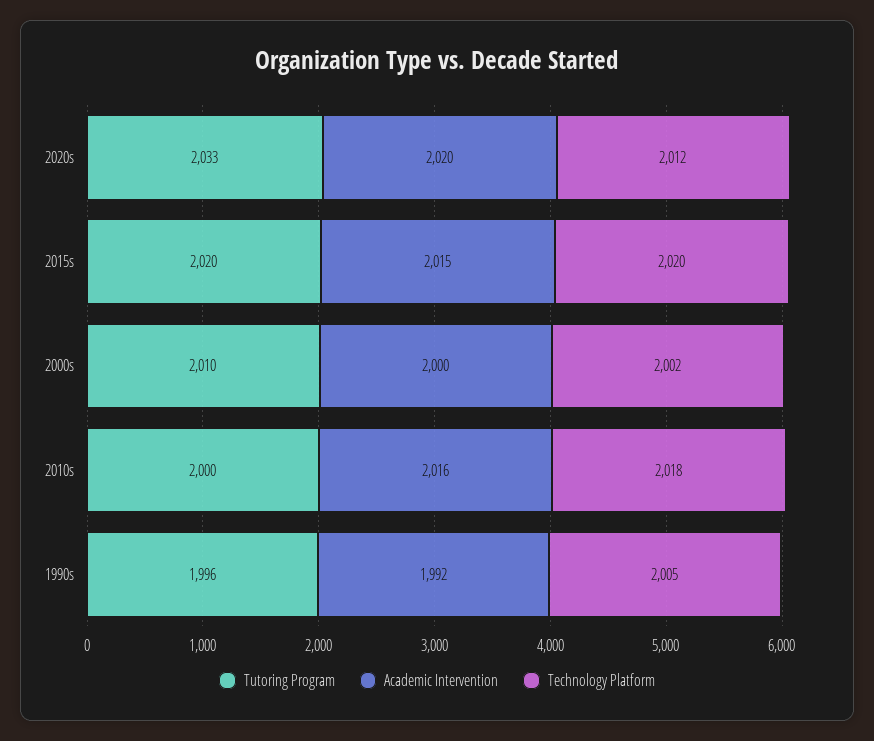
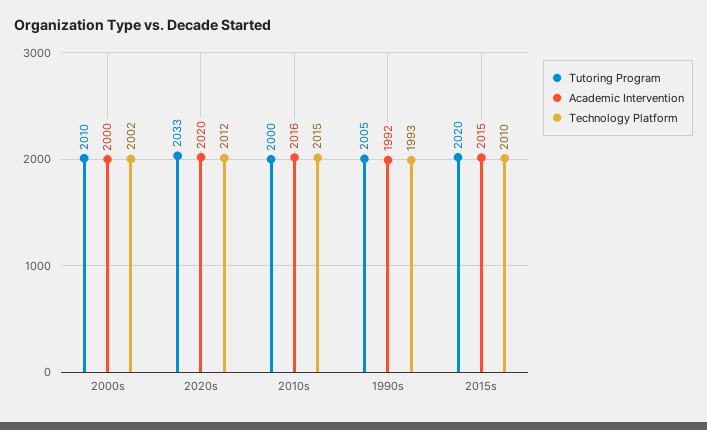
Technology Platform, 2015s: 2020 -> 2010
Technology Platform, 2010s: 2018 -> 2015
Tutoring Program, 1990s: 1996 -> 2005
Technology Platform, 1990s: 2005 -> 1993

